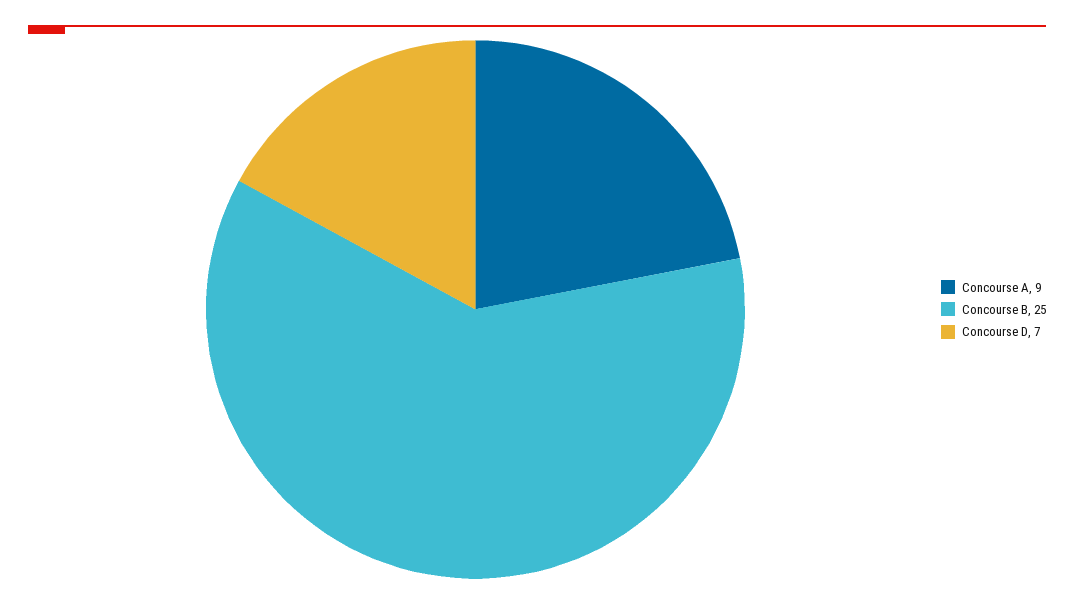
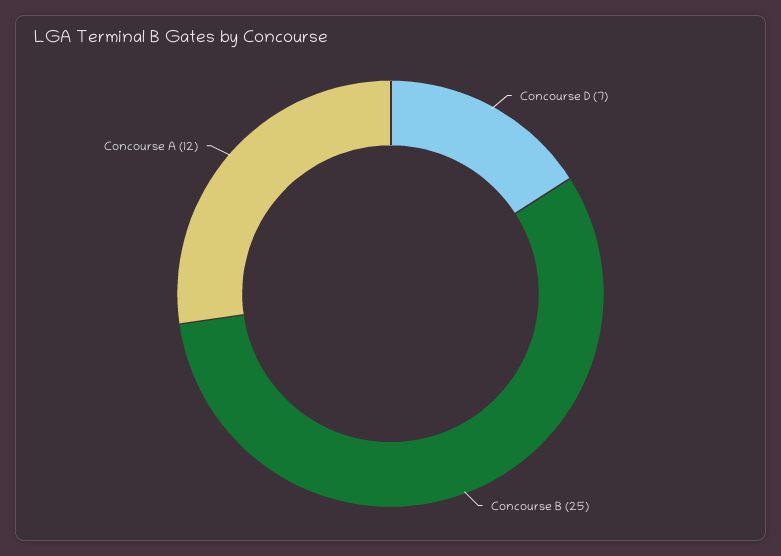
Concourse A: 9 -> 12

